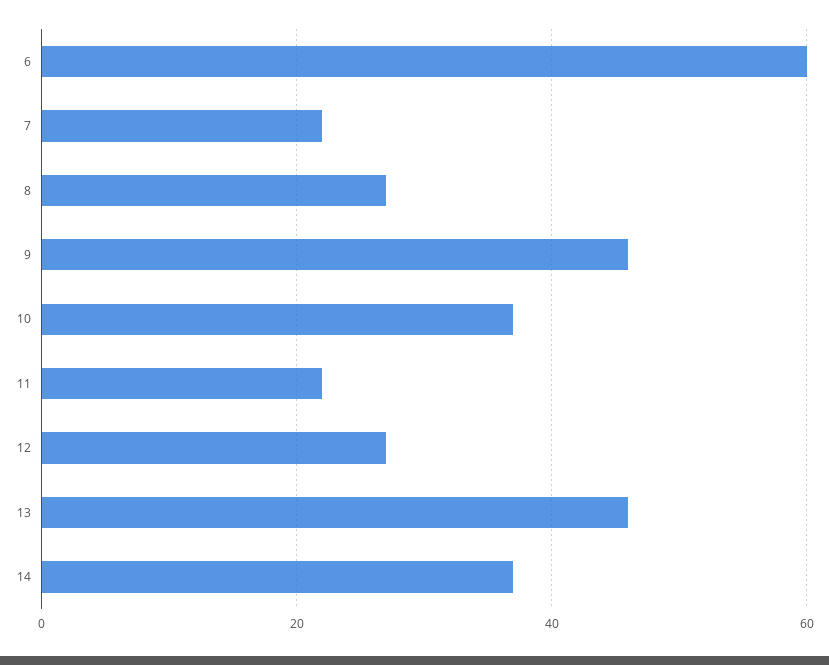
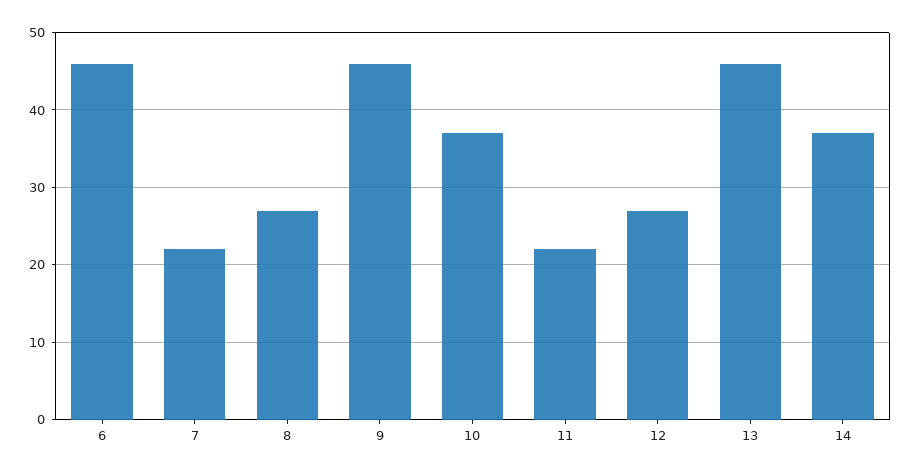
6: 60 -> 46

